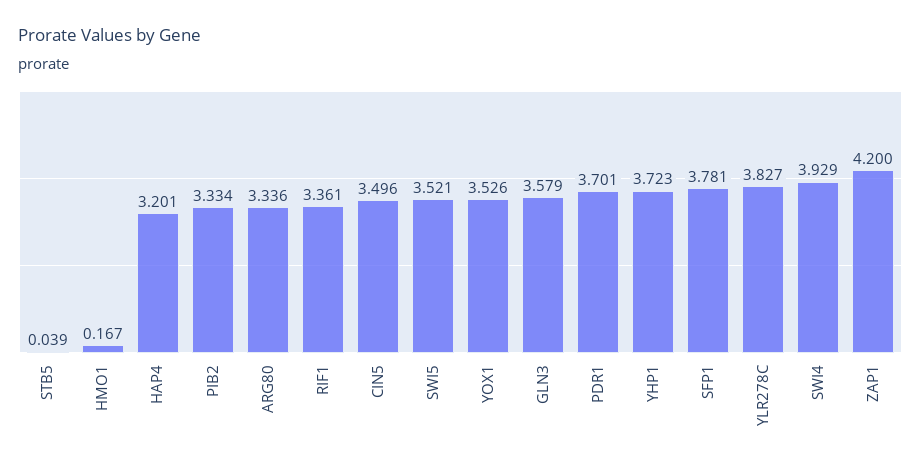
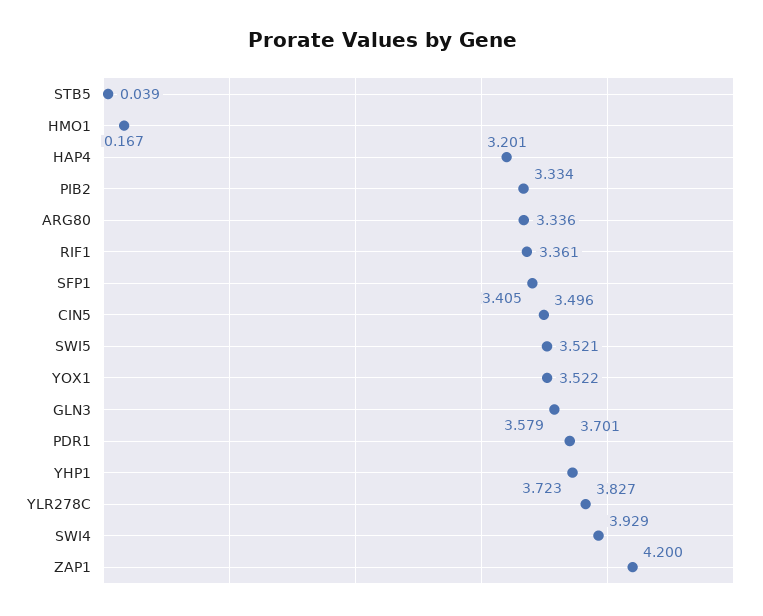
YOX1: 3.526 -> 3.522
SFP1: 3.781 -> 3.405

